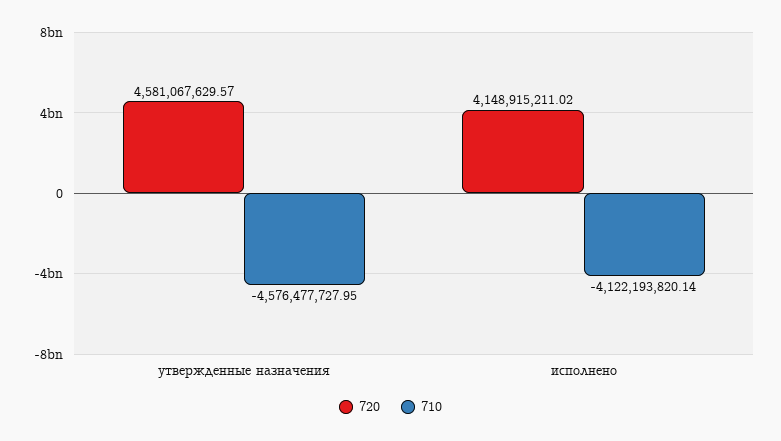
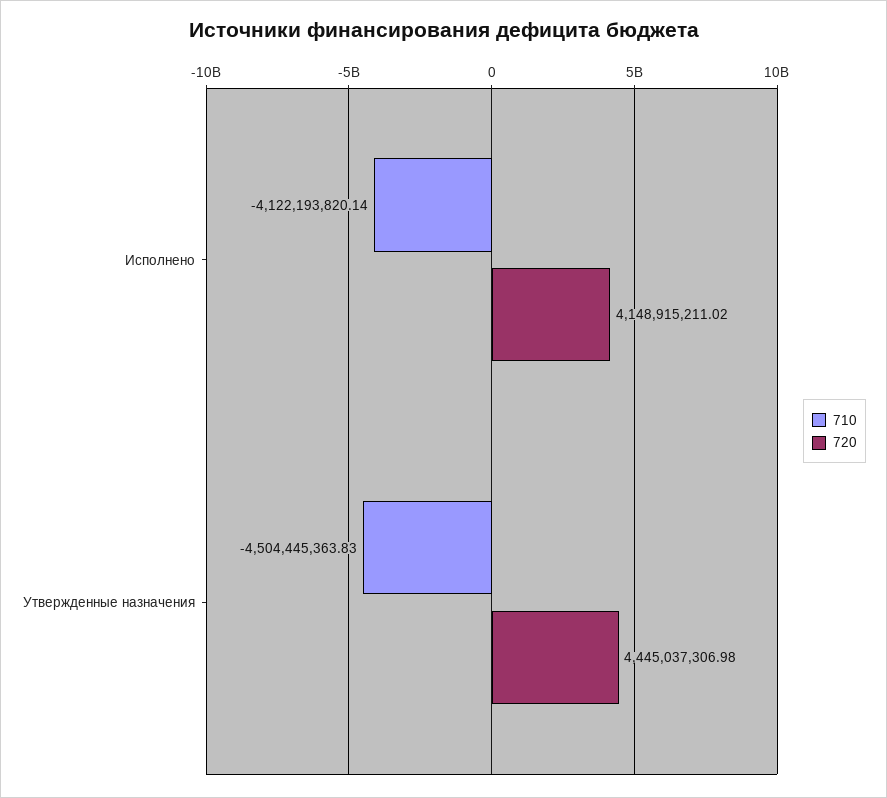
720, утвержденные назначения: 4581067629.57 -> 4445037306.98
710, утвержденные назначения: -4576477727.95 -> -4504445363.83

